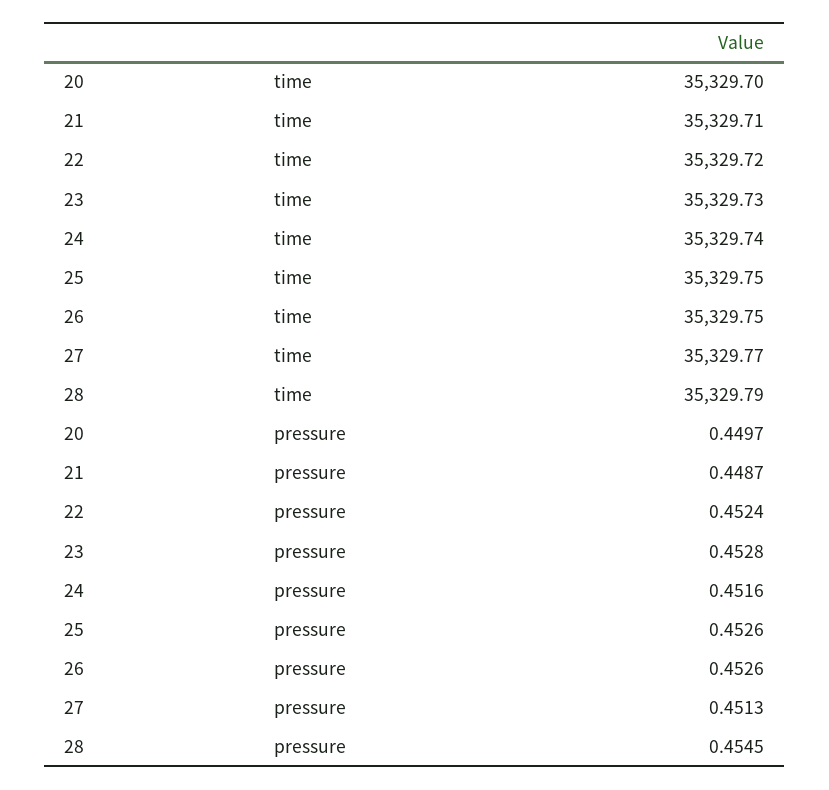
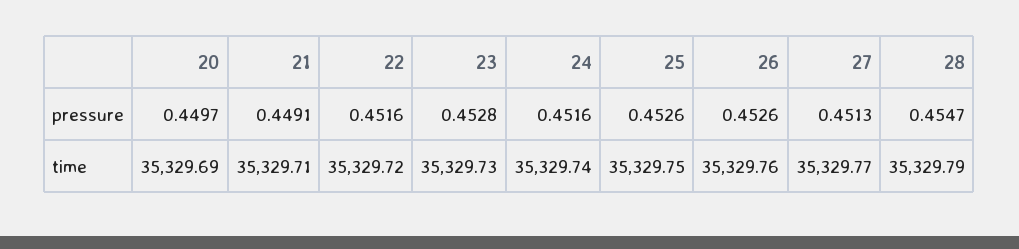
20, time: 35329.7 -> 35329.69
26, time: 35329.75 -> 35329.76
21, pressure: 0.4487 -> 0.4491
22, pressure: 0.4524 -> 0.4516
28, pressure: 0.4545 -> 0.4547

